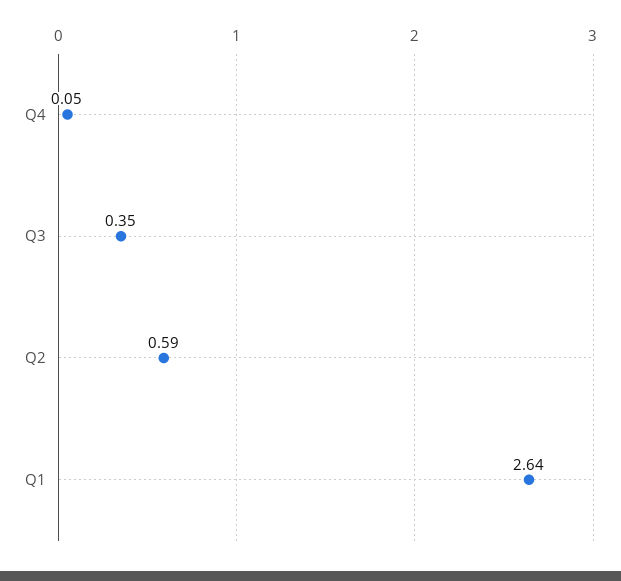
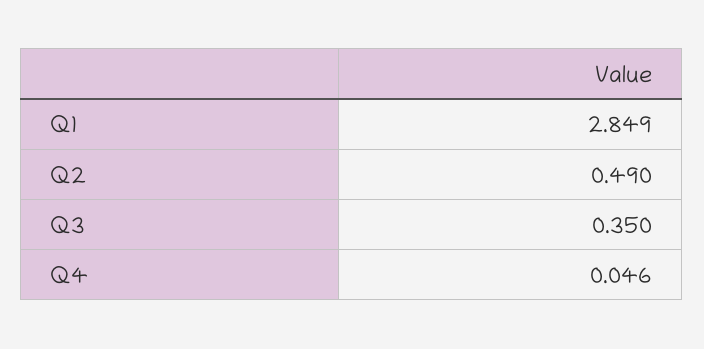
Q2: 0.59 -> 0.49
Q1: 2.64 -> 2.849

